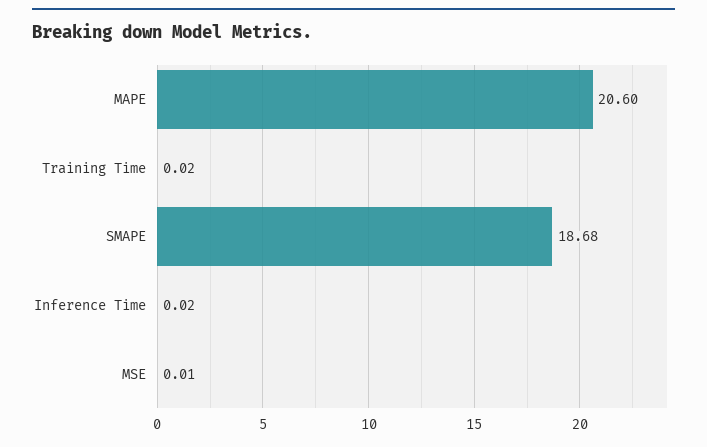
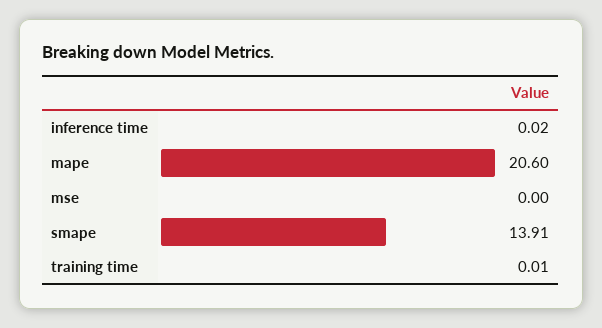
Training Time: 0.02 -> 0.01
SMAPE: 18.68 -> 13.91
MSE: 0.01 -> 0

